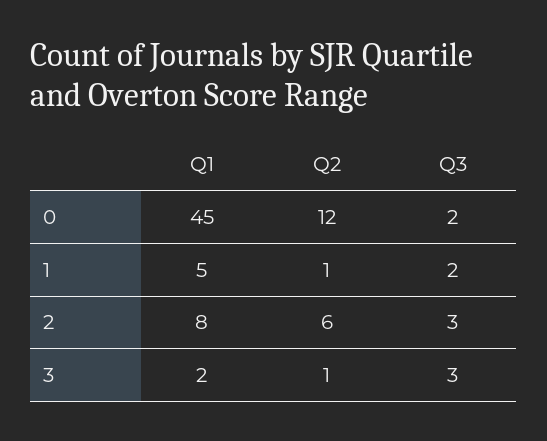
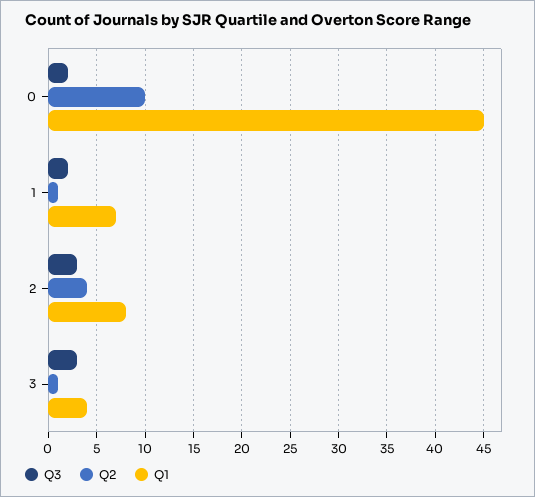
Q2, 0: 12 -> 10
Q1, 1: 5 -> 7
Q2, 2: 6 -> 4
Q1, 3: 2 -> 4

